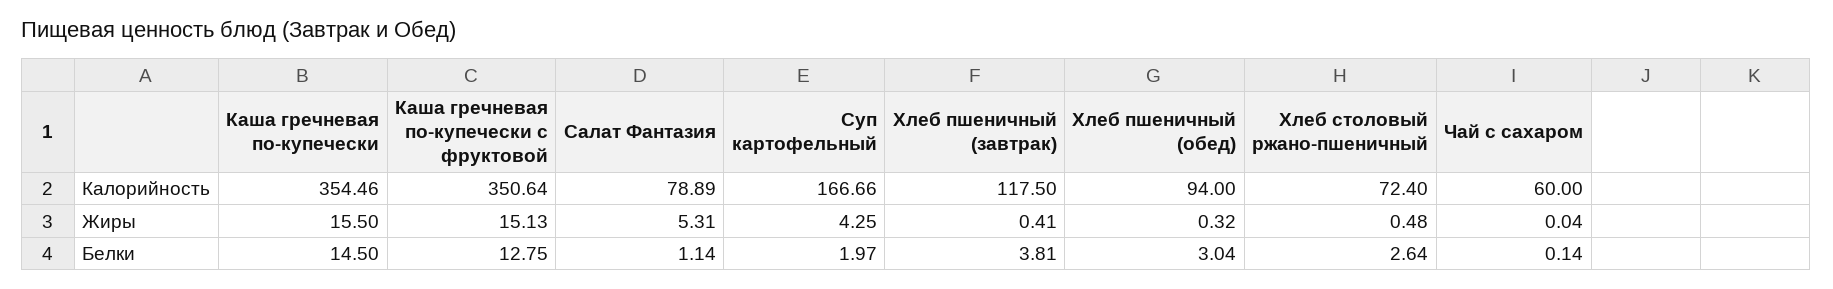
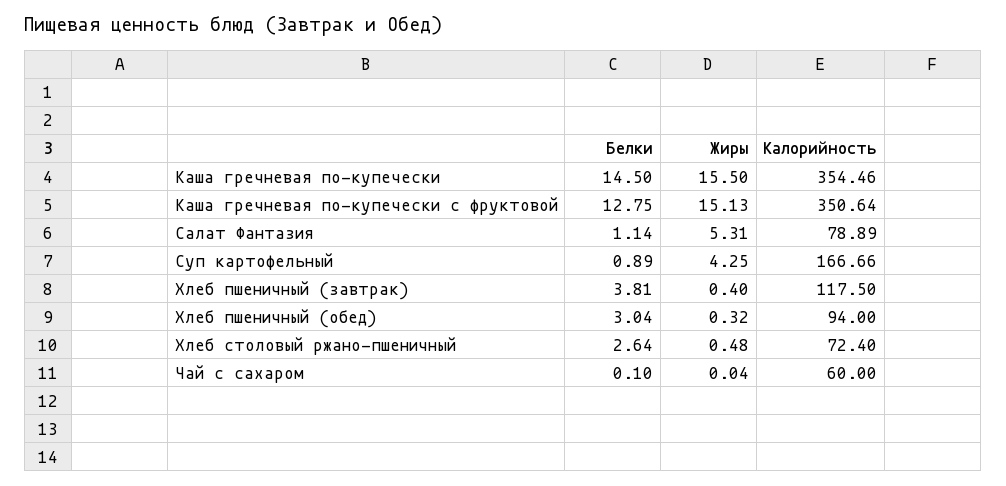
Хлеб пшеничный (завтрак), Жиры: 0.41 -> 0.4
Суп картофельный, Белки: 1.97 -> 0.89
Чай с сахаром, Белки: 0.14 -> 0.1

